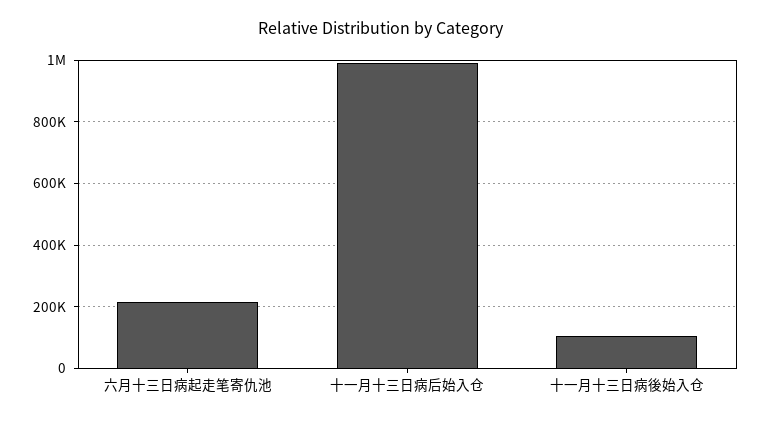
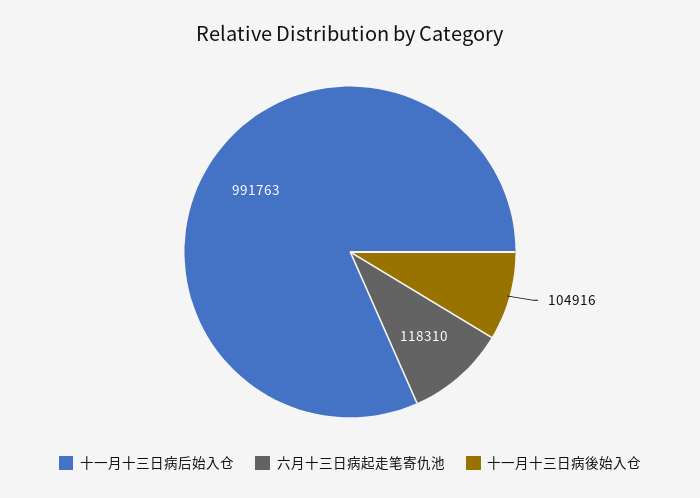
六月十三日病起走笔寄仇池: 220000 -> 118310

